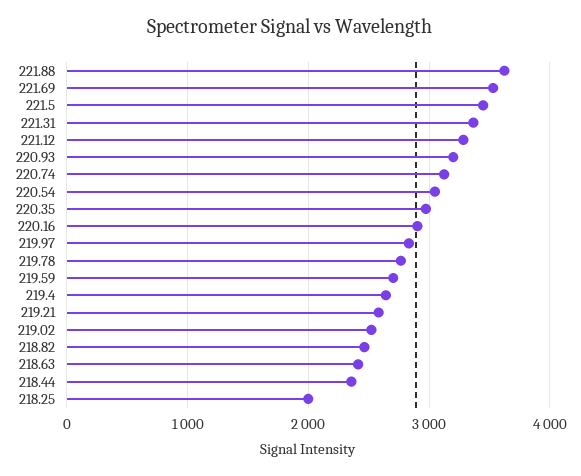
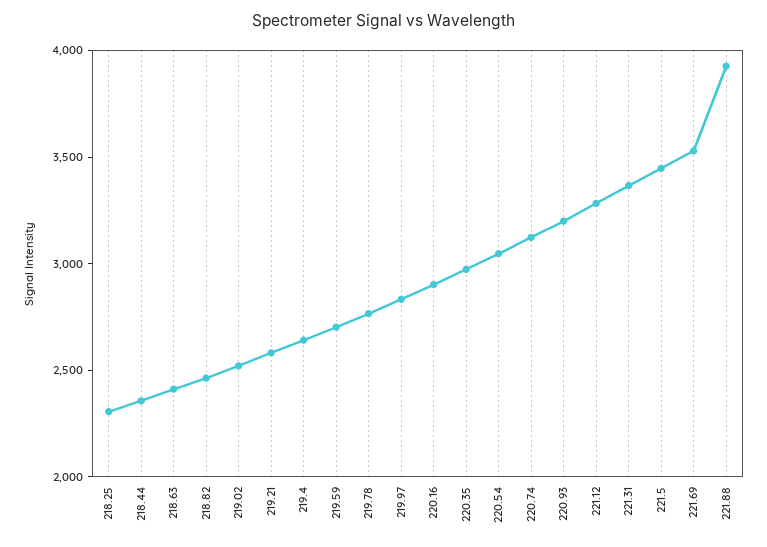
221.88: 3600 -> 3900
218.25: 2000 -> 2300

